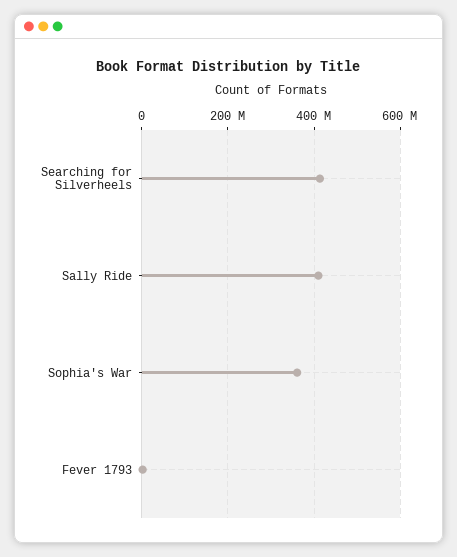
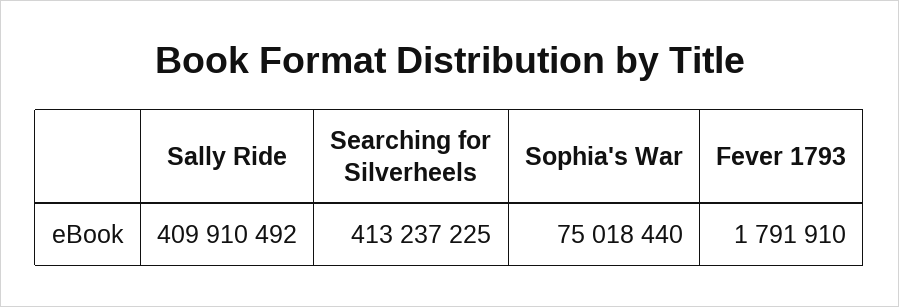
Sophia's War: 360000000 -> 75018440

